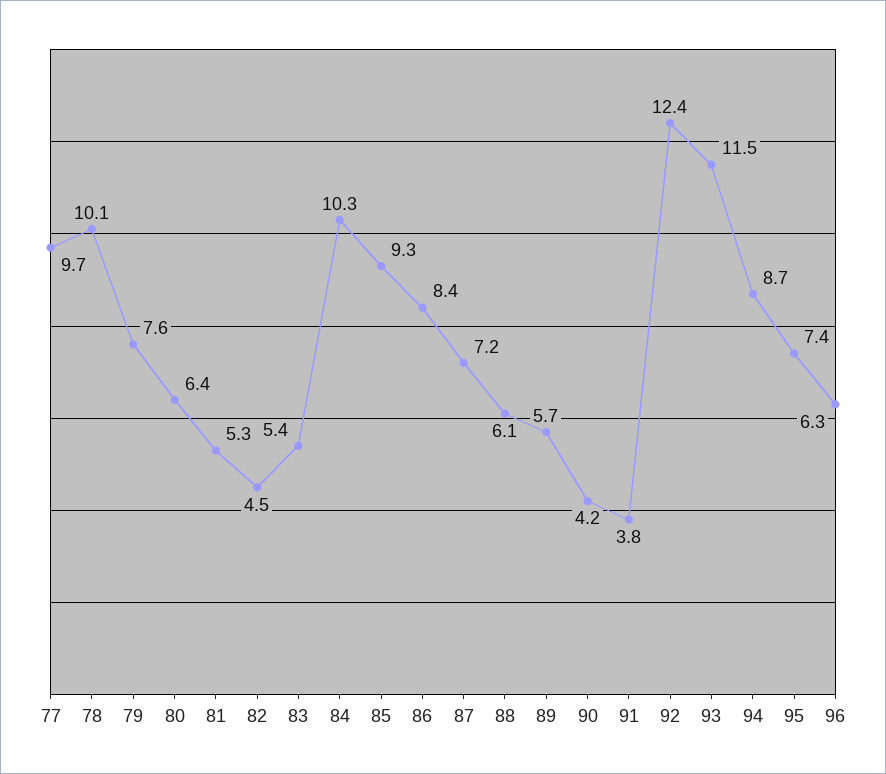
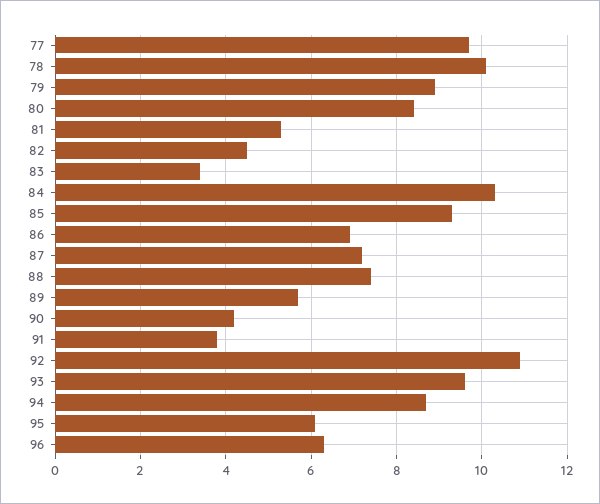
79: 7.6 -> 9
80: 6.4 -> 8.5
83: 5.4 -> 3.5
86: 8.4 -> 7
88: 6.1 -> 7.5
92: 12.4 -> 11
93: 11.5 -> 9.5
95: 7.4 -> 6

